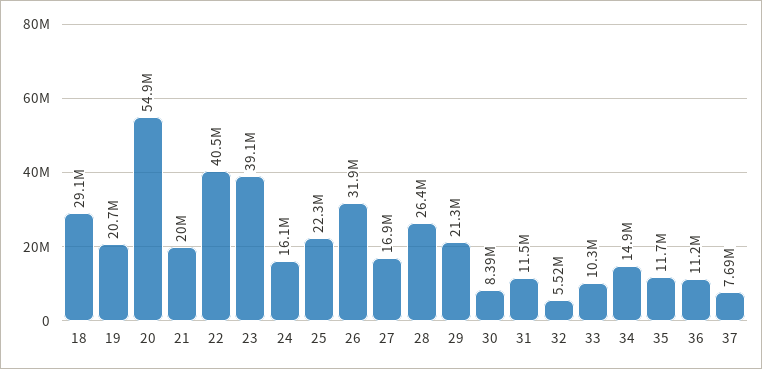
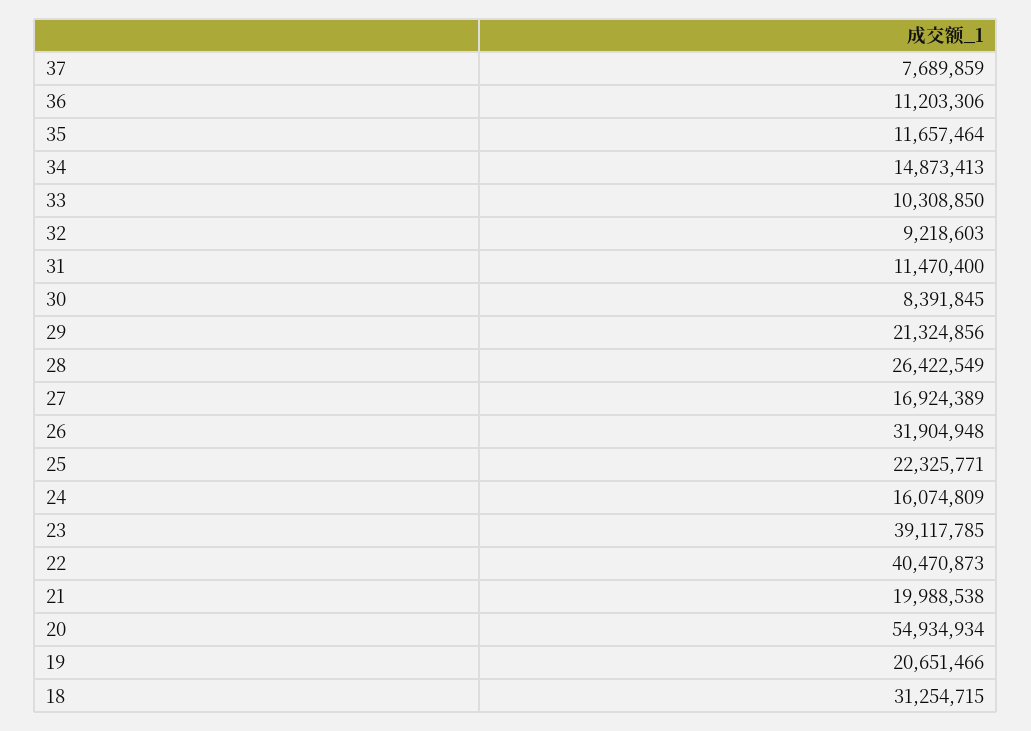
18: 29100000 -> 31254715
32: 5520000 -> 9218603

